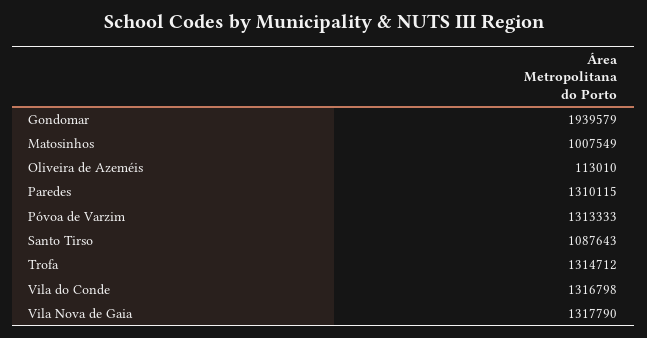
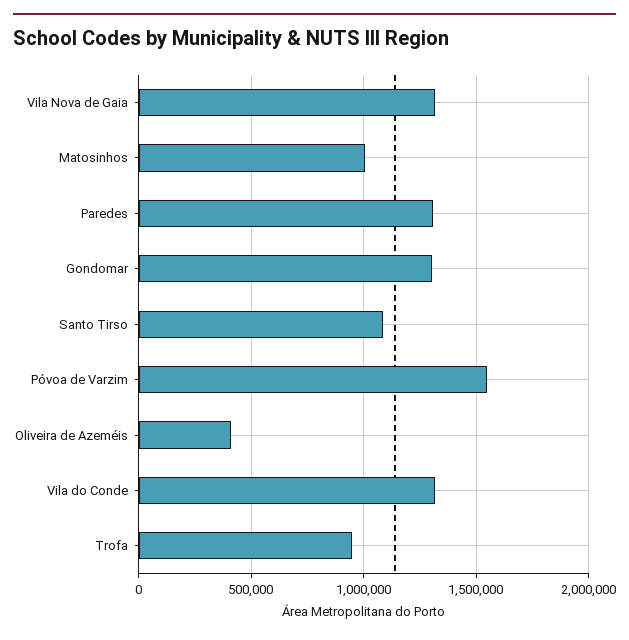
Gondomar: 1939579 -> 1300000
Oliveira de Azeméis: 113010 -> 400000
Póvoa de Varzim: 1313333 -> 1550000
Trofa: 1314712 -> 950000

